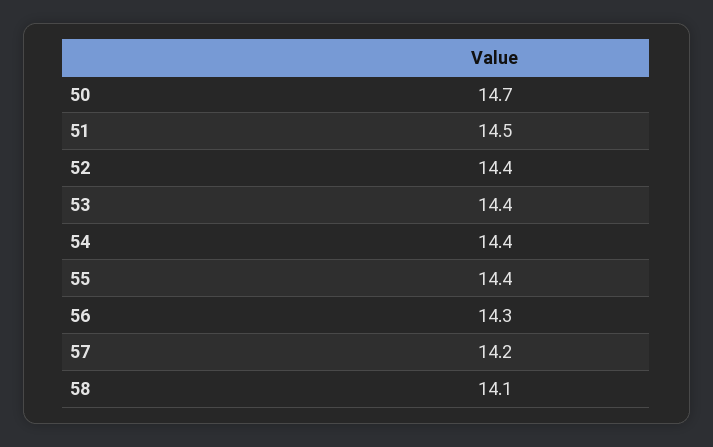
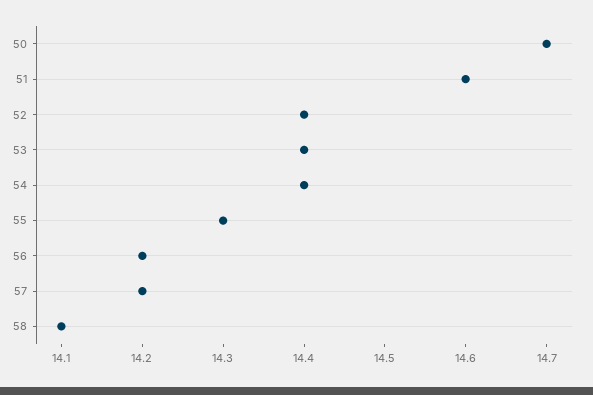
51: 14.5 -> 14.6
55: 14.4 -> 14.3
56: 14.3 -> 14.2

